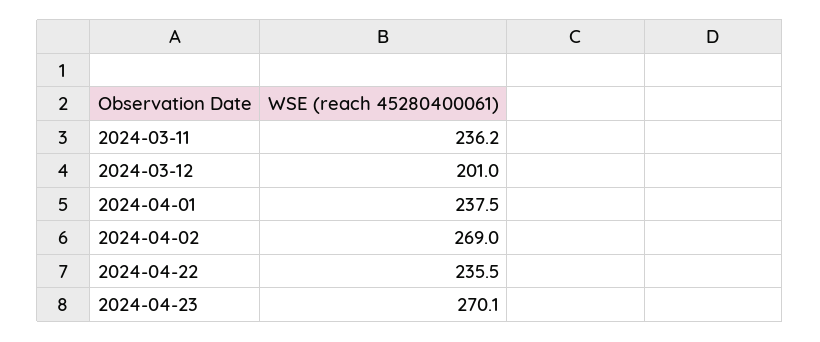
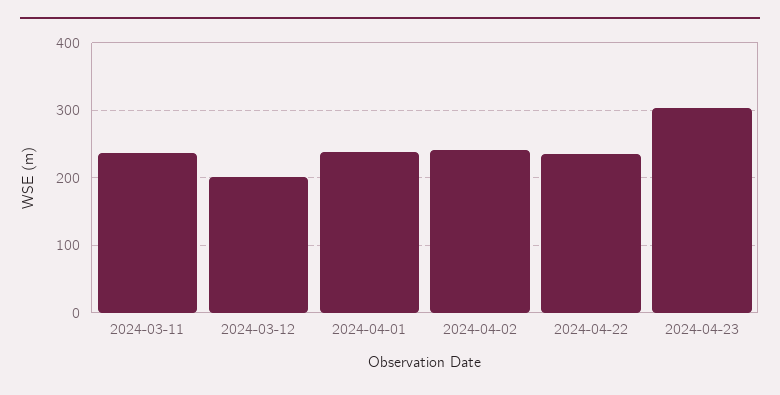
2024-04-02: 269 -> 240
2024-04-23: 270.1 -> 300

